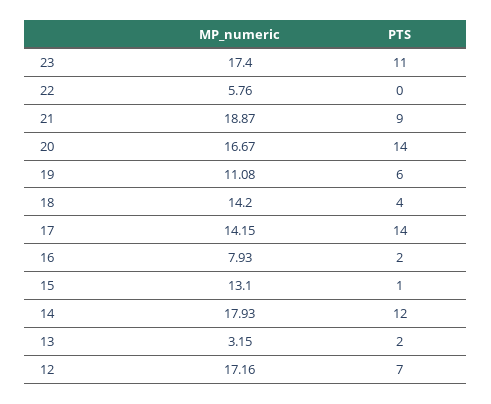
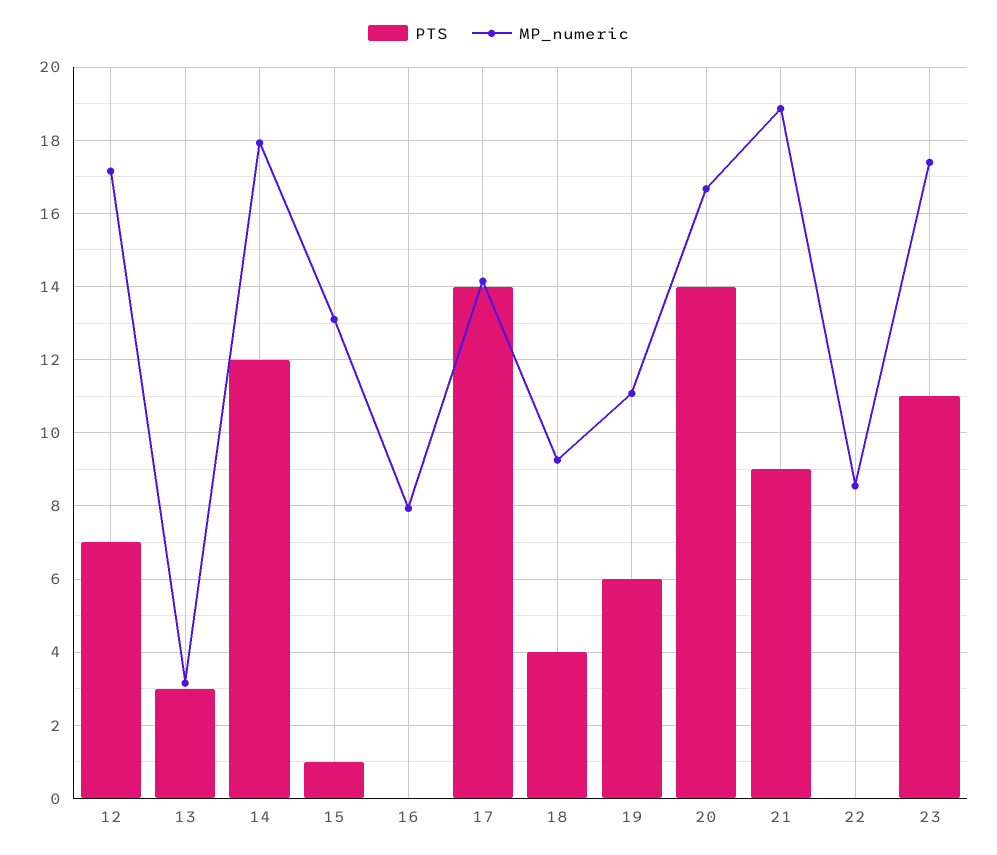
MP_numeric, 22: 5.76 -> 8.6
MP_numeric, 18: 14.2 -> 9.2
PTS, 16: 2 -> 0
PTS, 13: 2 -> 3

